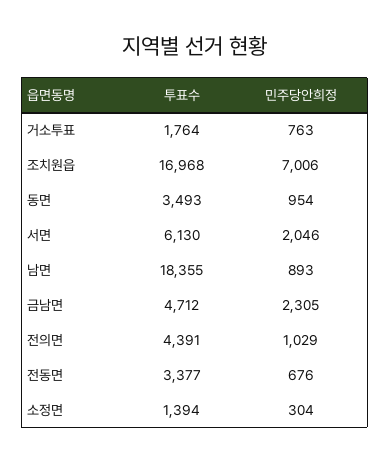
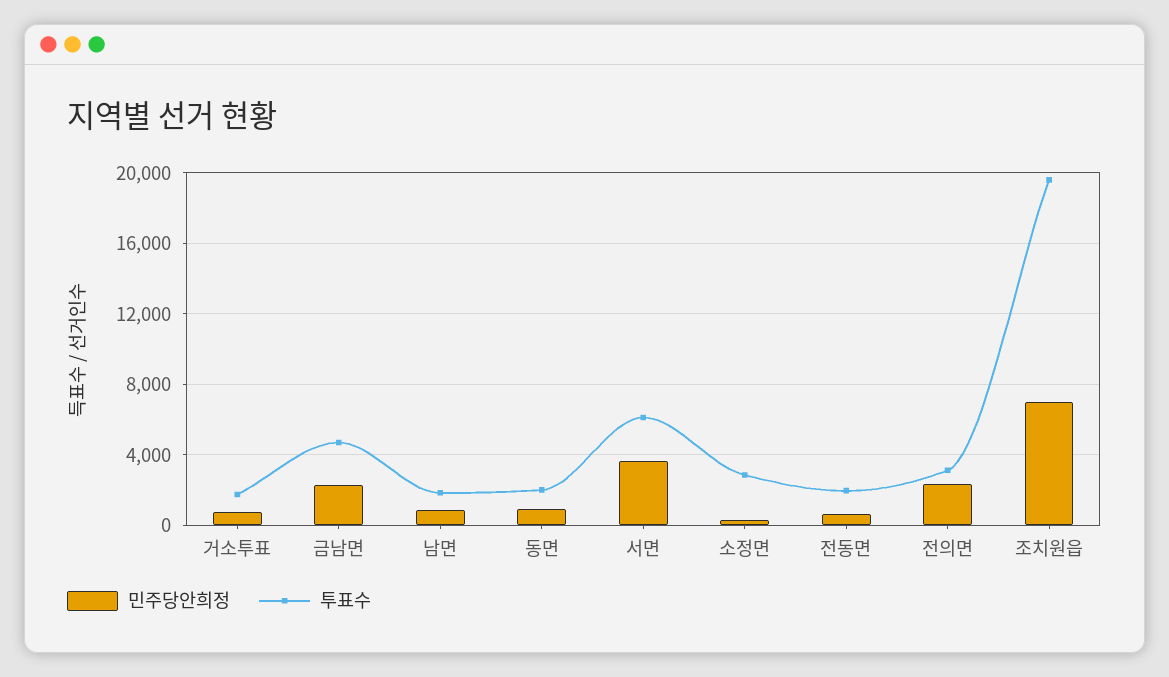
투표수, 조치원읍: 16968 -> 19500
투표수, 동면: 3493 -> 2000
민주당안희정, 서면: 2046 -> 3500
투표수, 남면: 18355 -> 2000
투표수, 전의면: 4391 -> 3000
민주당안희정, 전의면: 1029 -> 2500
투표수, 전동면: 3377 -> 2000
투표수, 소정면: 1394 -> 3000

